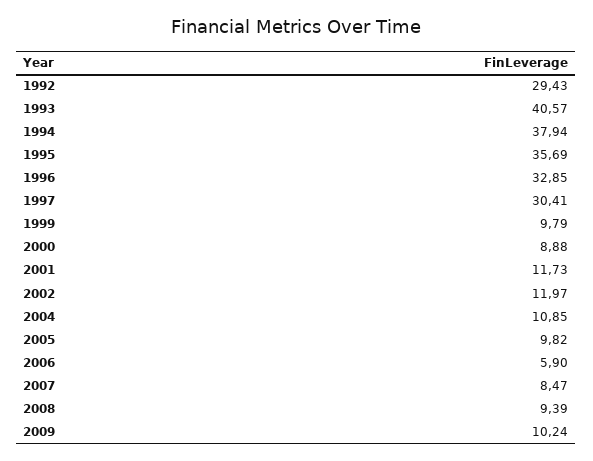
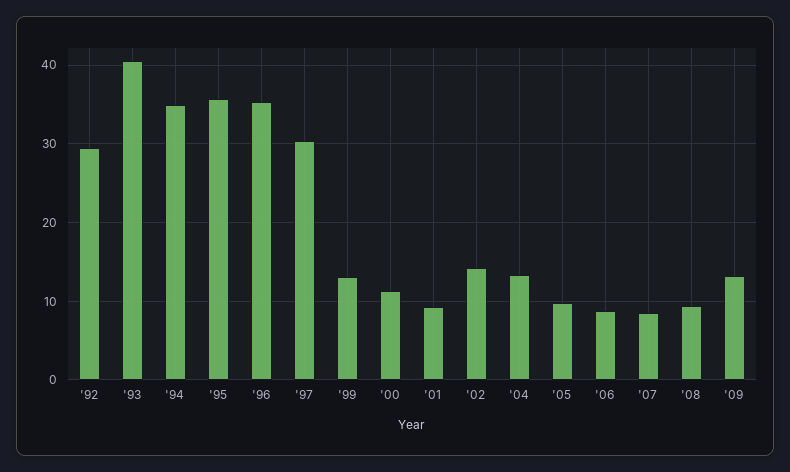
1994: 37.94 -> 35
1996: 32.85 -> 35
1999: 9.79 -> 13
2000: 8.88 -> 11
2001: 11.73 -> 9
2002: 11.97 -> 14
2004: 10.85 -> 13
2006: 5.9 -> 9
2009: 10.24 -> 13

